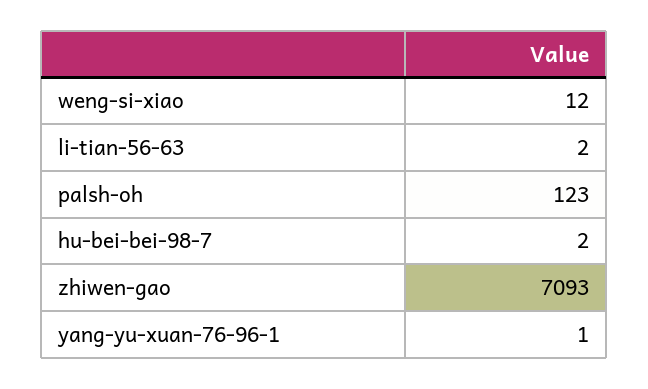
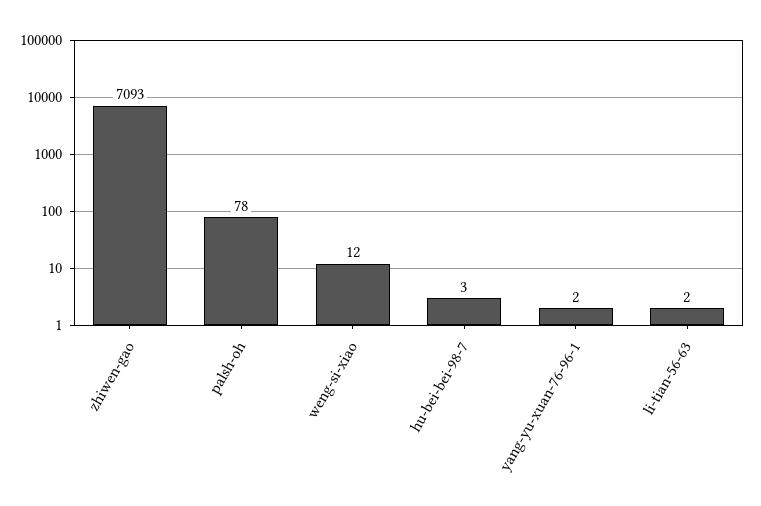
palsh-oh: 123 -> 78
hu-bei-bei-98-7: 2 -> 3
yang-yu-xuan-76-96-1: 1 -> 2

